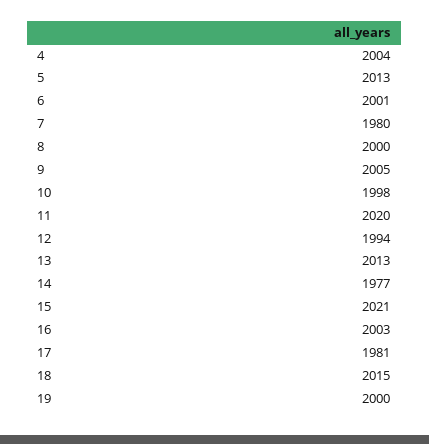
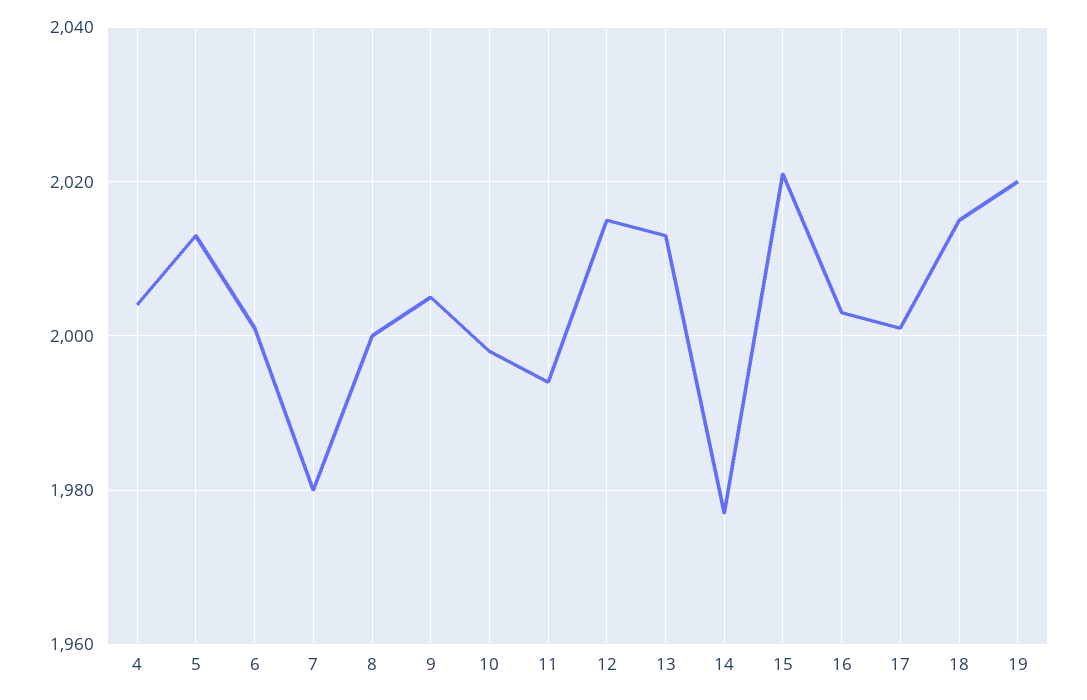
11: 2020 -> 1995
12: 1994 -> 2015
17: 1981 -> 2000
19: 2000 -> 2020

